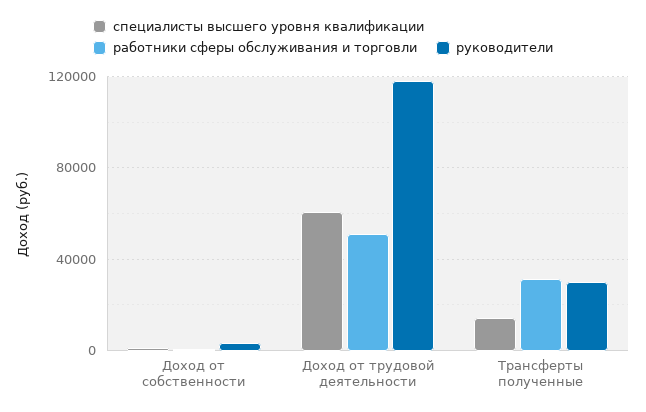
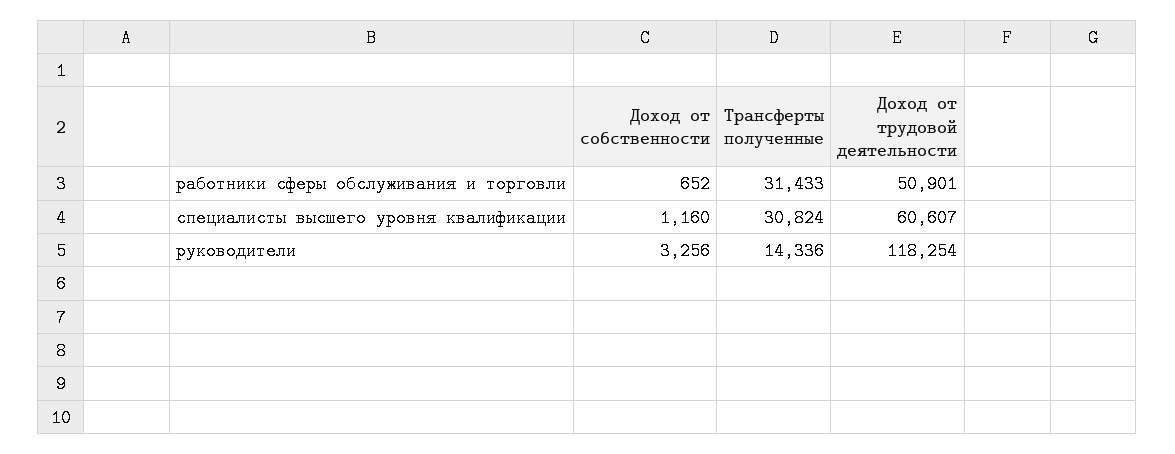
специалисты высшего уровня квалификации, Трансферты полученные: 15000 -> 30824
руководители, Трансферты полученные: 30000 -> 14336

